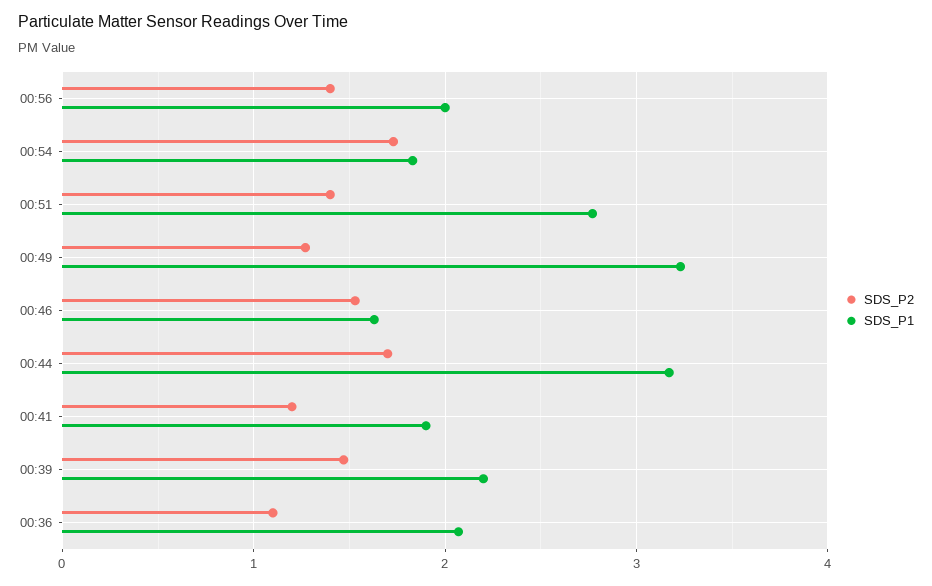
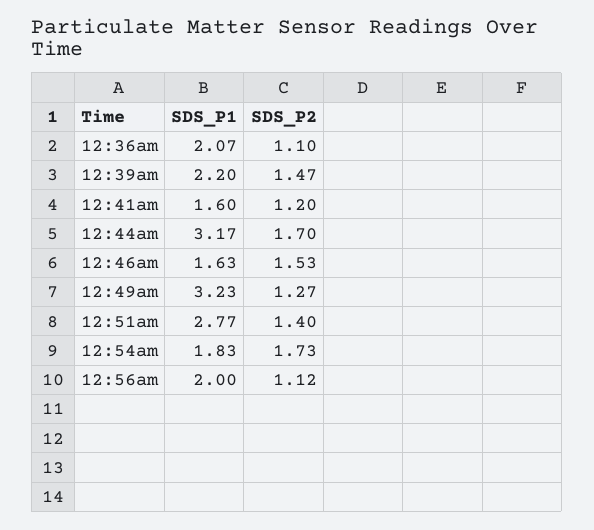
SDS_P2, 00:56: 1.4 -> 1.12
SDS_P1, 00:41: 1.9 -> 1.6

